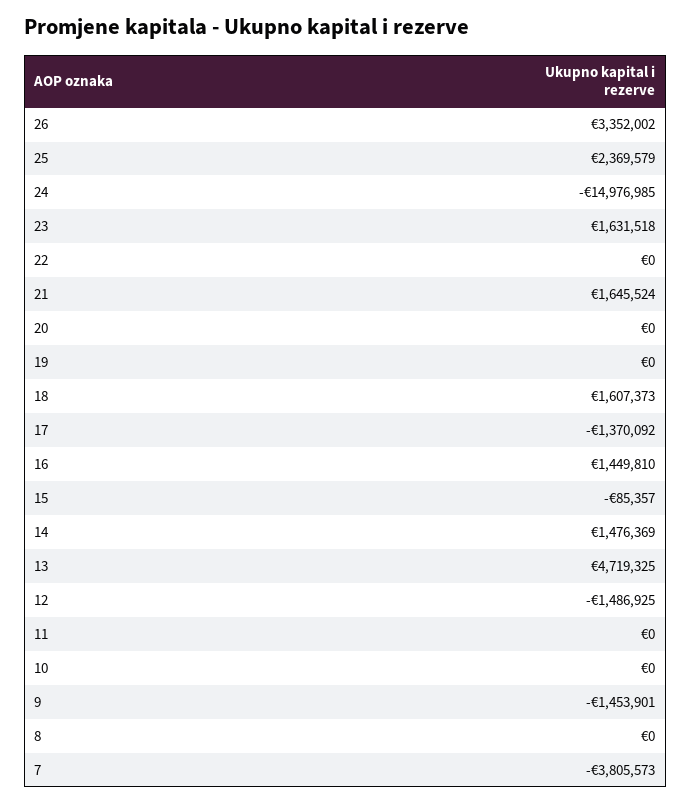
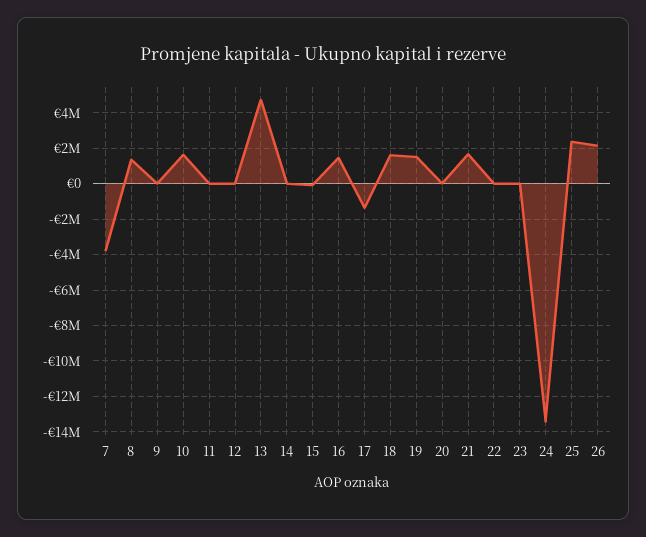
26: 3352002 -> 2000000
24: -14976985 -> -13500000
23: 1631518 -> 0
19: 0 -> 1500000
14: 1476369 -> 0
12: -1486925 -> 0
10: 0 -> 1500000
9: -1453901 -> 0
8: 0 -> 1500000

